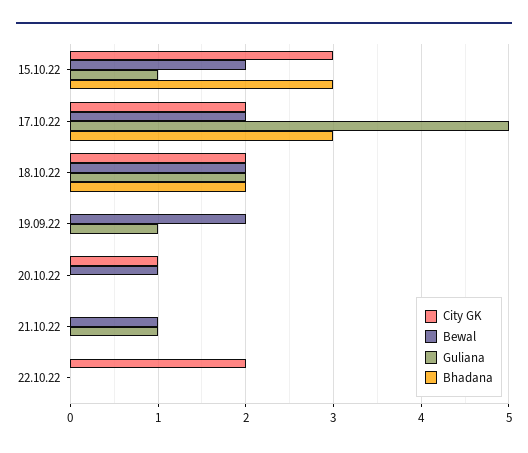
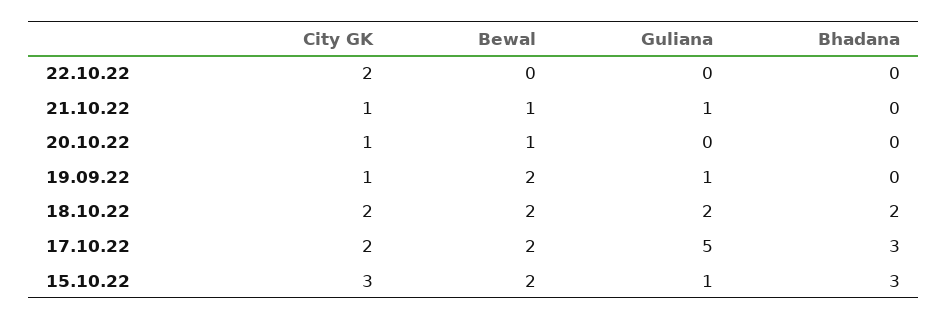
City GK, 19.09.22: 0 -> 1
City GK, 21.10.22: 0 -> 1

